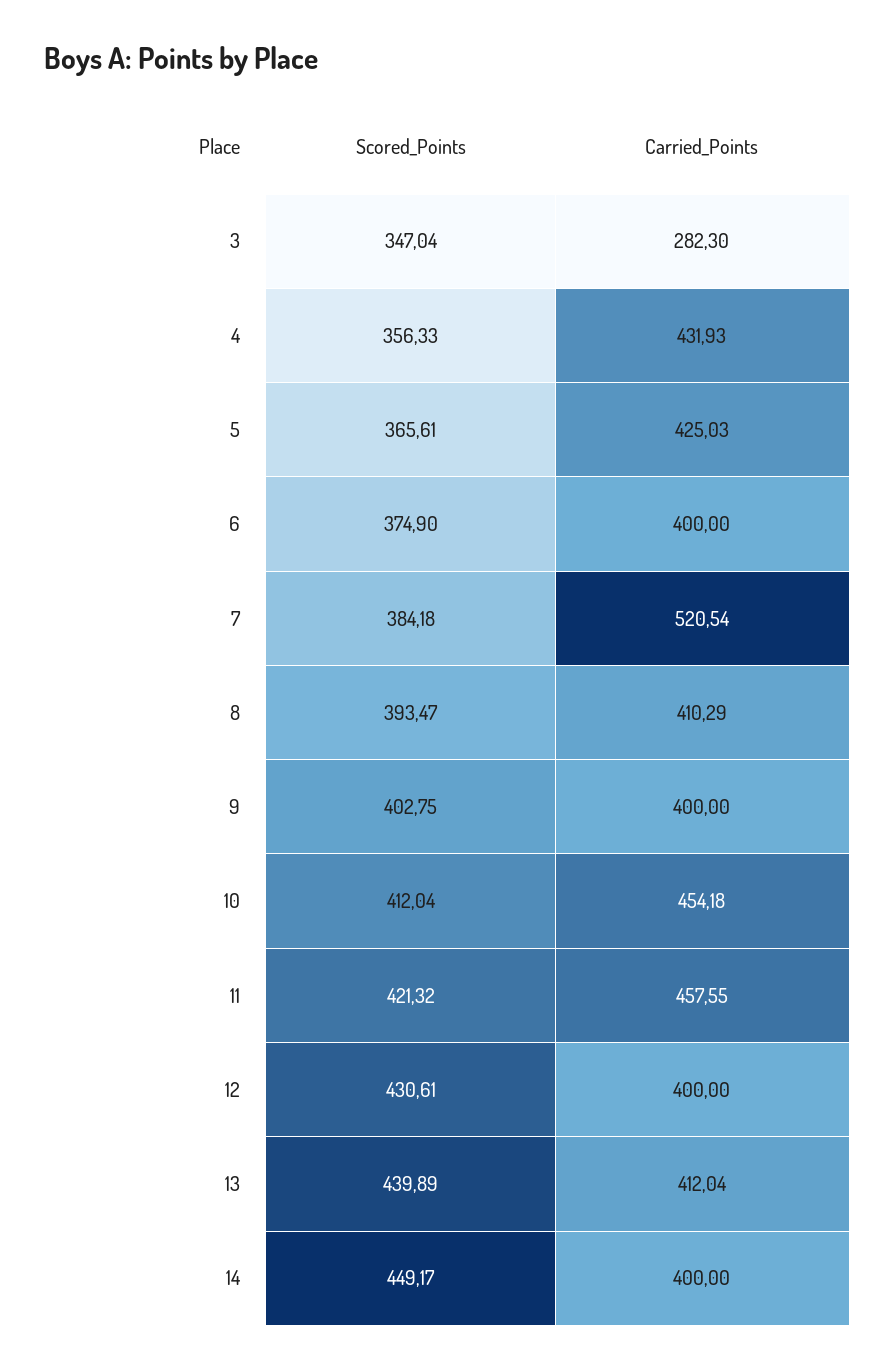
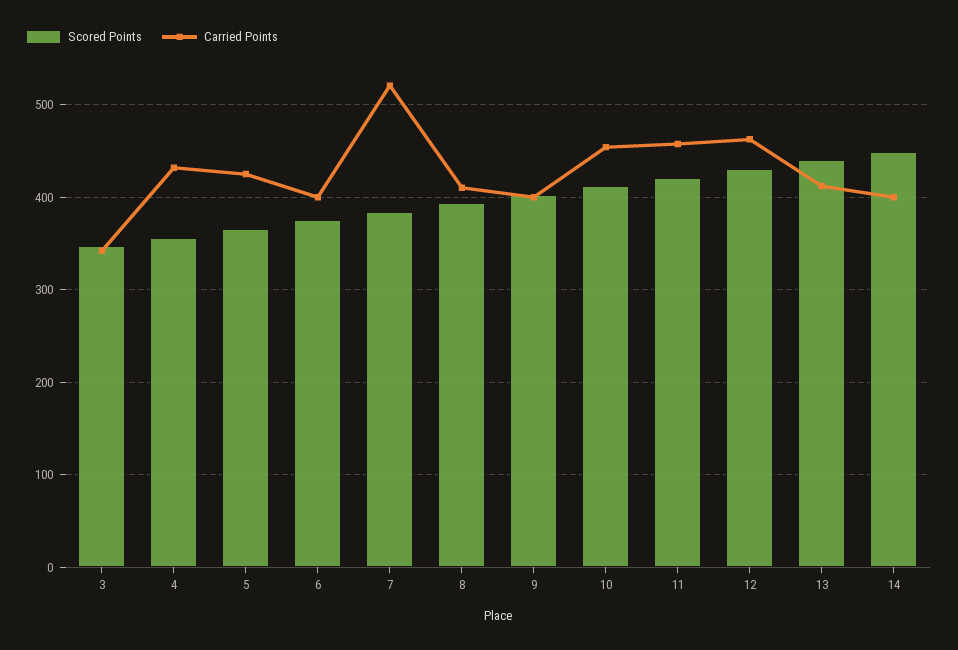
Carried_Points, 3: 282.3 -> 340
Carried_Points, 12: 400 -> 460

